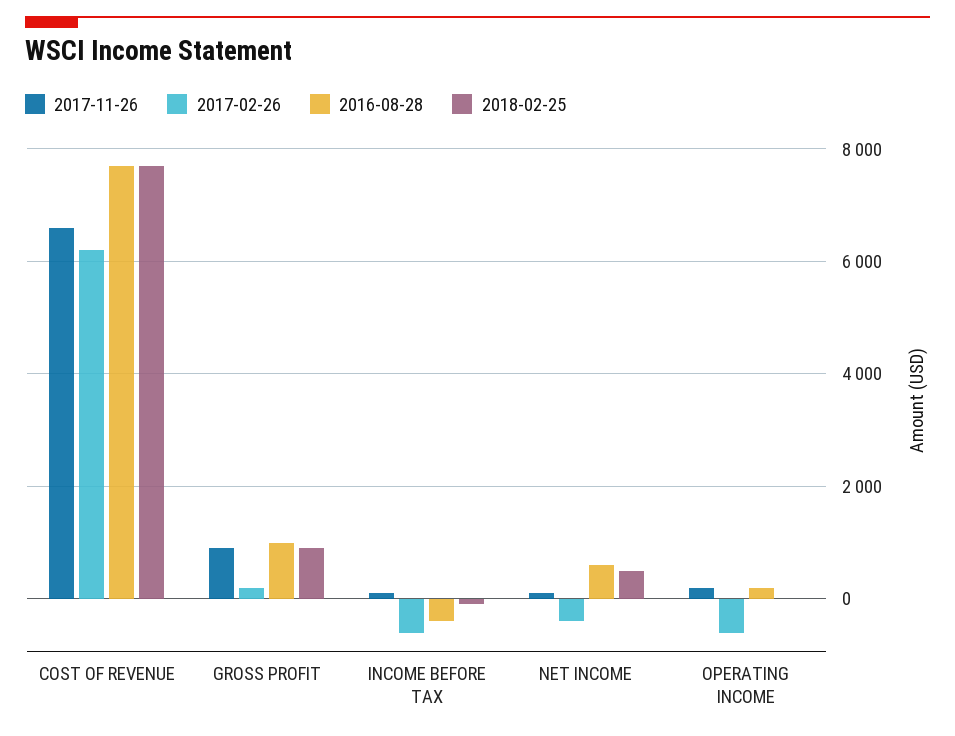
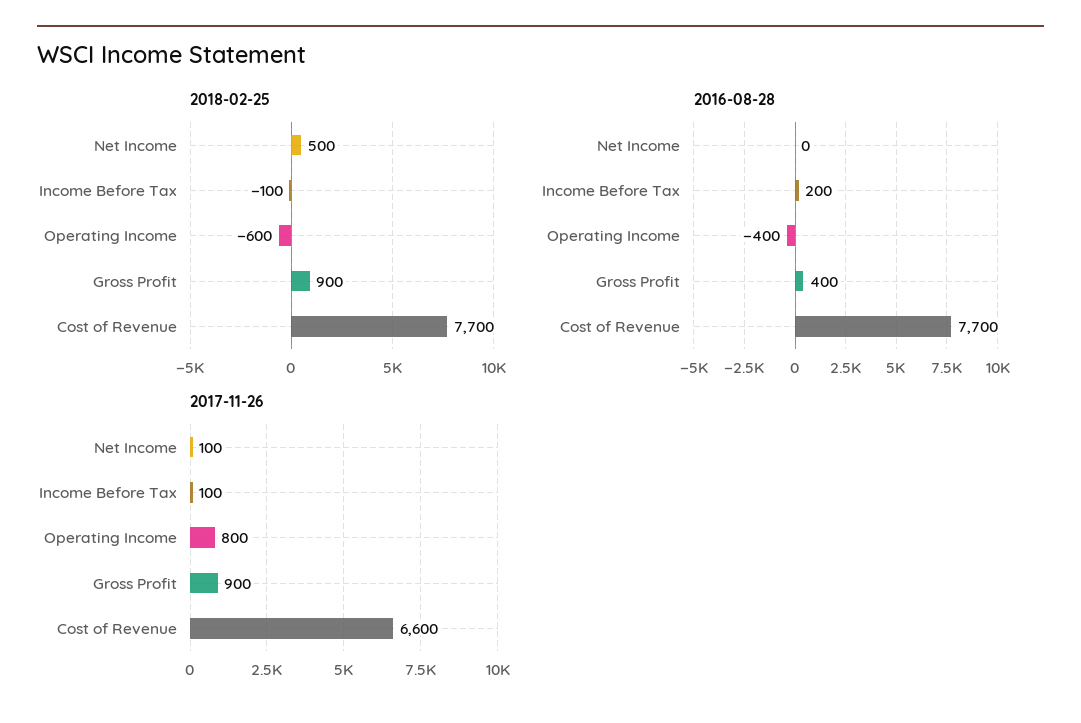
2017-02-26, COST OF REVENUE: 6200 -> none
2017-02-26, GROSS PROFIT: 200 -> none
2016-08-28, GROSS PROFIT: 1000 -> 400
2017-02-26, INCOME BEFORE TAX: -600 -> none
2016-08-28, INCOME BEFORE TAX: -400 -> 200
2017-02-26, NET INCOME: -400 -> none
2016-08-28, NET INCOME: 600 -> 0
2017-11-26, OPERATING INCOME: 200 -> 800
2017-02-26, OPERATING INCOME: -600 -> none
2016-08-28, OPERATING INCOME: 200 -> -400
2018-02-25, OPERATING INCOME: 0 -> -600

